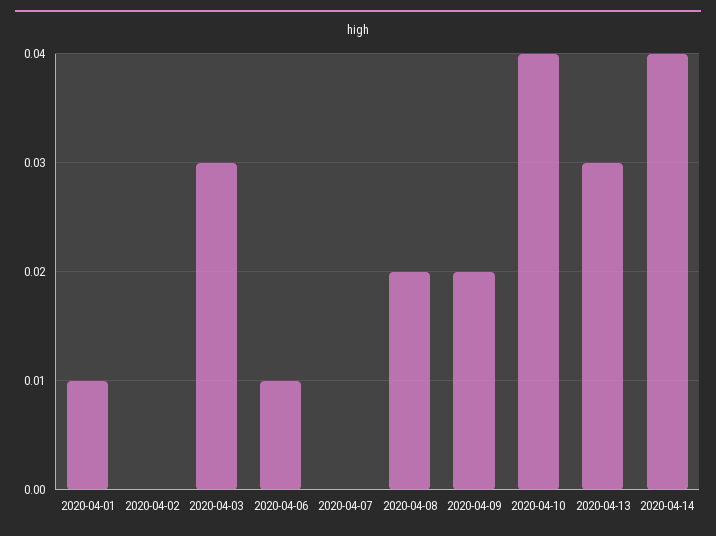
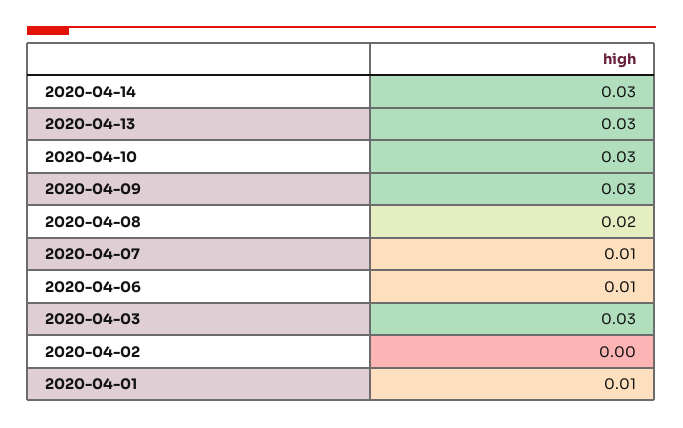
2020-04-07: 0 -> 0.01
2020-04-09: 0.02 -> 0.03
2020-04-10: 0.04 -> 0.03
2020-04-14: 0.04 -> 0.03

